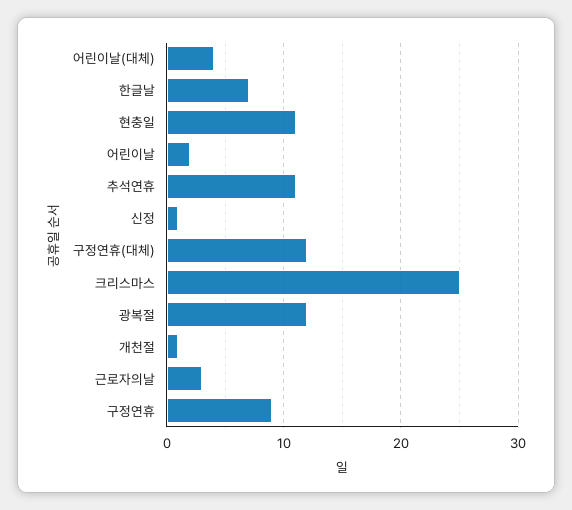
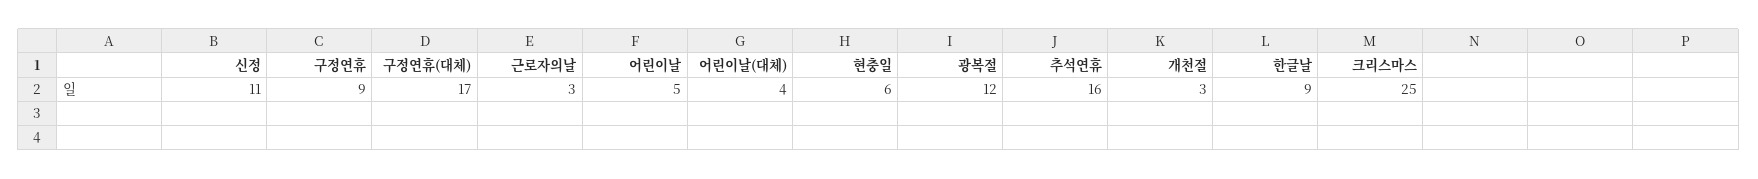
한글날: 7 -> 9
현충일: 11 -> 6
어린이날: 2 -> 5
추석연휴: 11 -> 16
신정: 1 -> 11
구정연휴(대체): 12 -> 17
개천절: 1 -> 3

